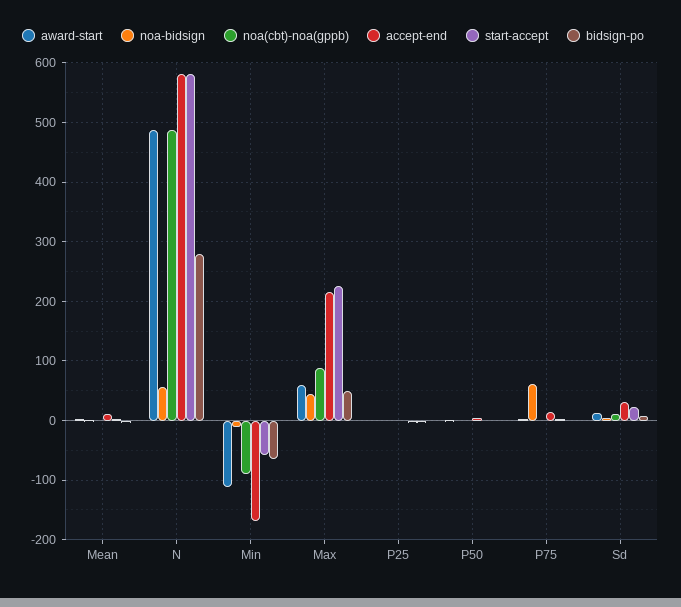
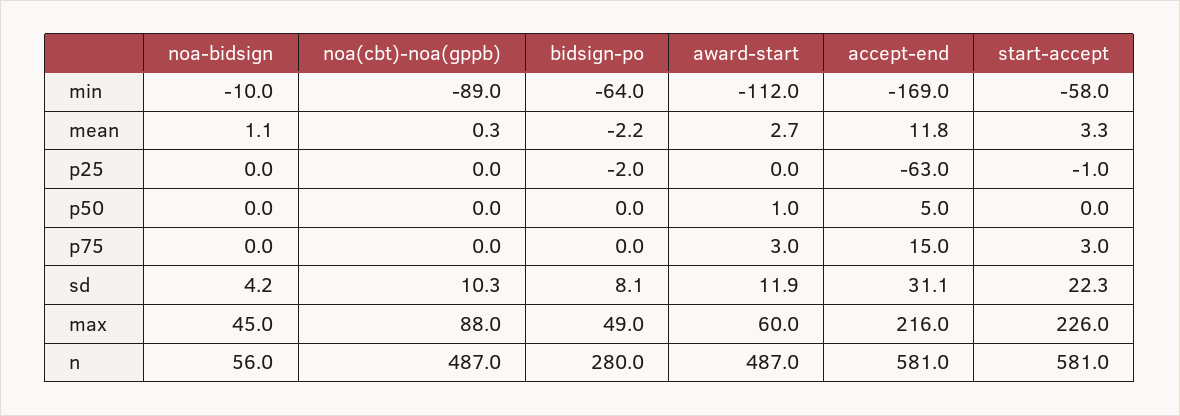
accept-end, P25: 0 -> -63
noa-bidsign, P75: 60 -> 0

